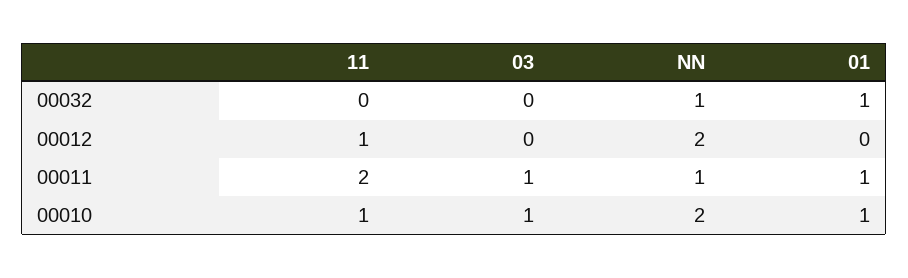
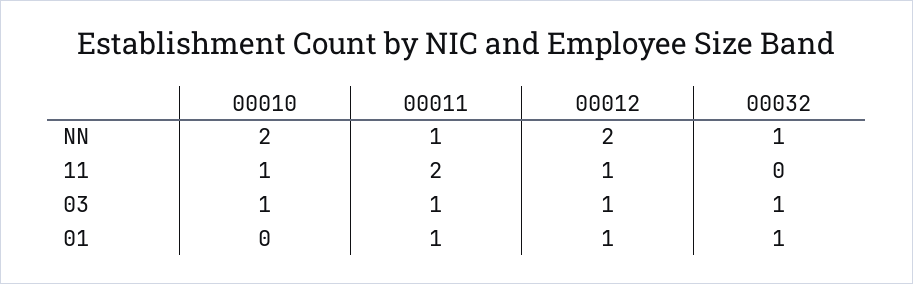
03, 00032: 0 -> 1
03, 00012: 0 -> 1
01, 00012: 0 -> 1
01, 00010: 1 -> 0

